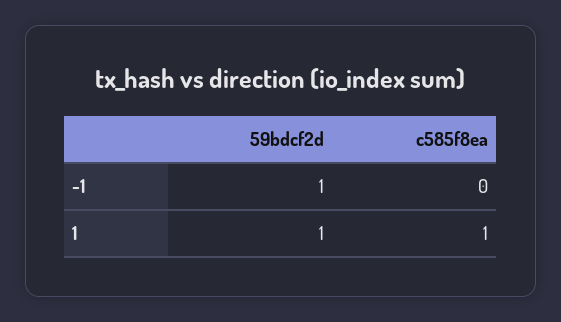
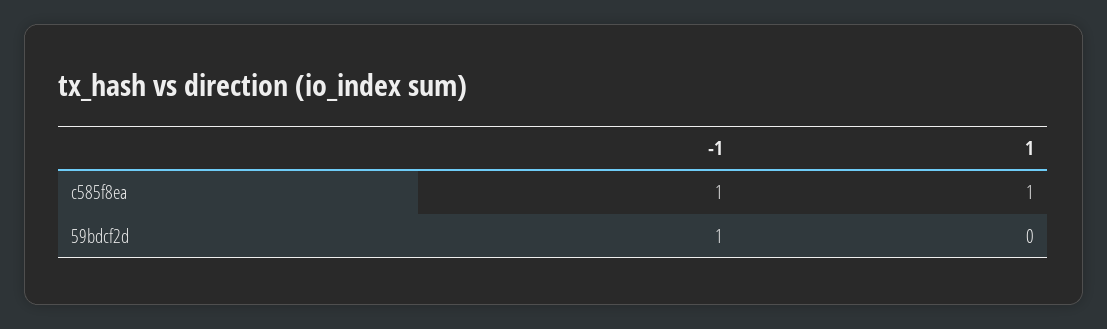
c585f8ea, -1: 0 -> 1
59bdcf2d, 1: 1 -> 0

